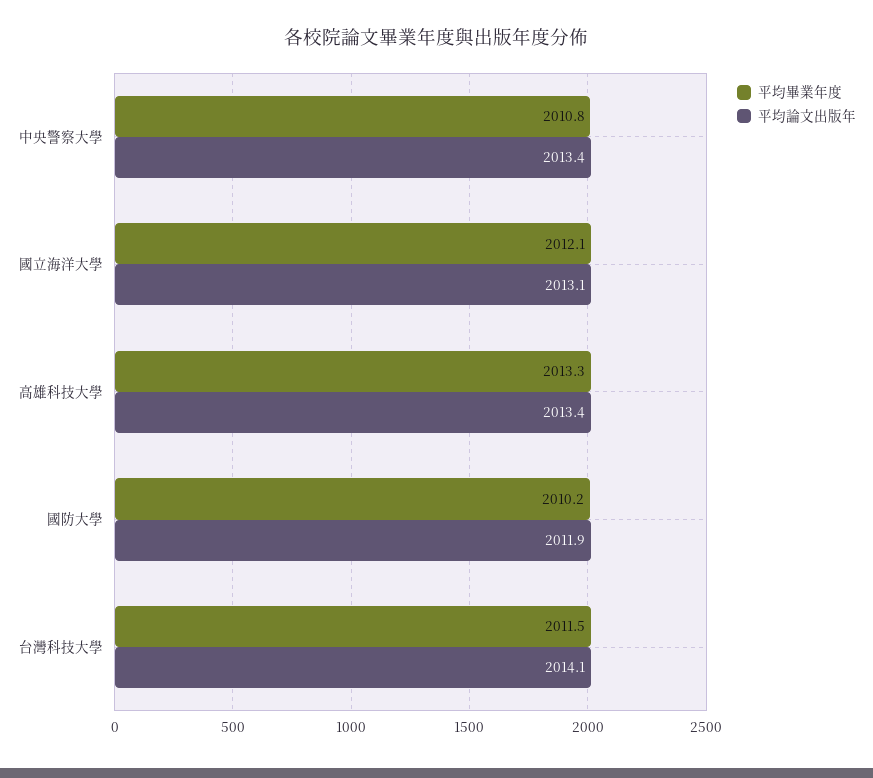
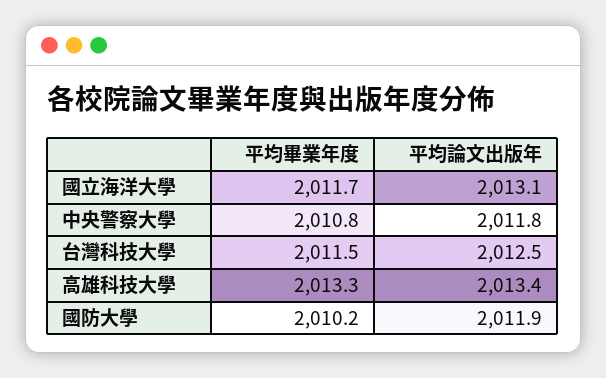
平均論文出版年, 中央警察大學: 2013.4 -> 2011.8
平均畢業年度, 國立海洋大學: 2012.1 -> 2011.7
平均論文出版年, 台灣科技大學: 2014.1 -> 2012.5

